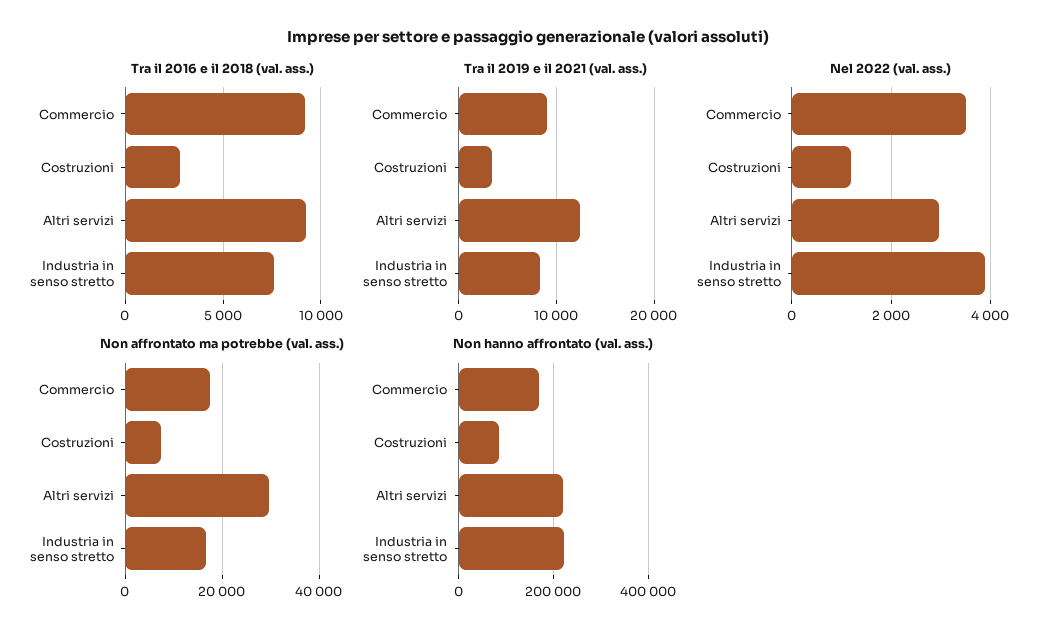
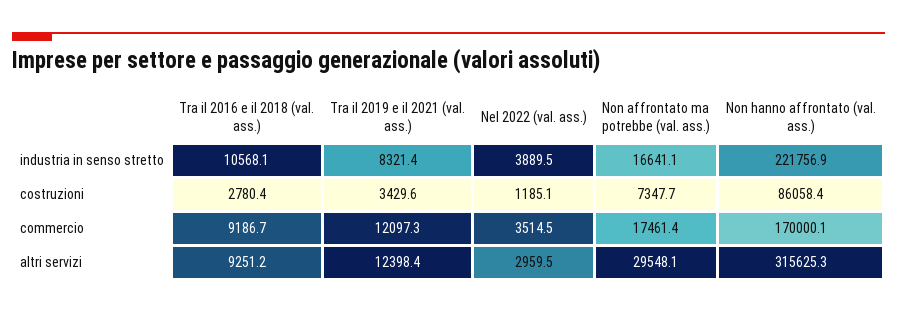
Tra il 2016 e il 2018 (val. ass.), Industria in senso stretto: 7500 -> 10568.1
Tra il 2019 e il 2021 (val. ass.), Commercio: 9000 -> 12097.3
Non hanno affrontato (val. ass.), Altri servizi: 220000 -> 315625.3

